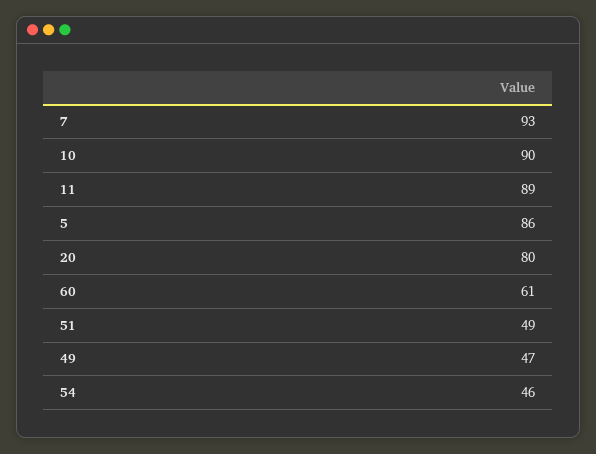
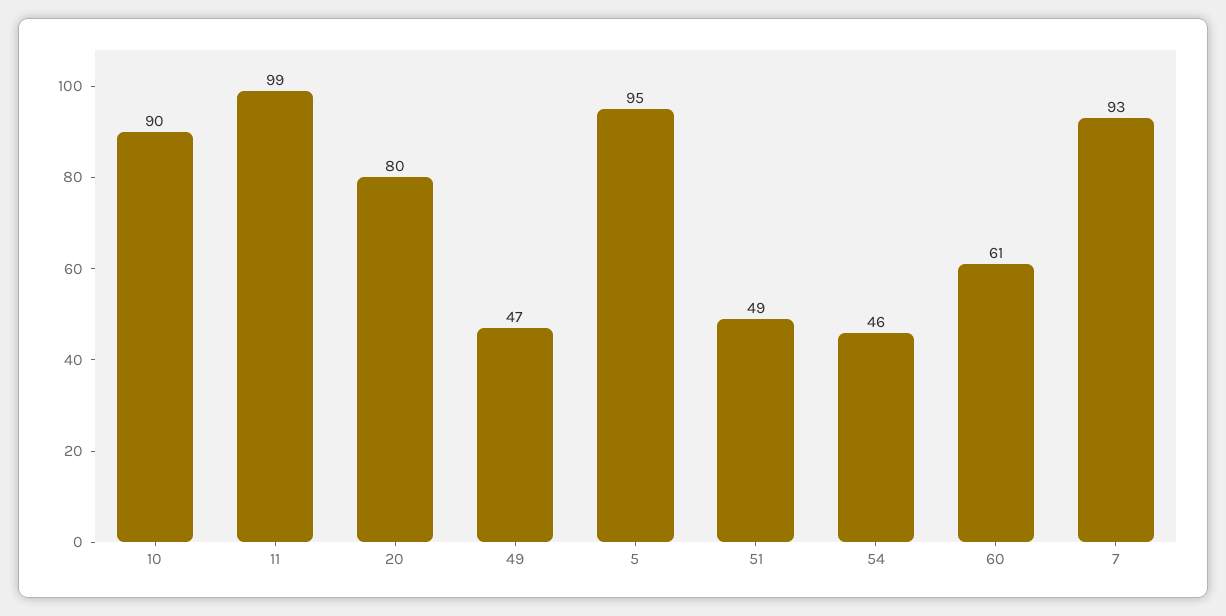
11: 89 -> 99
5: 86 -> 95

